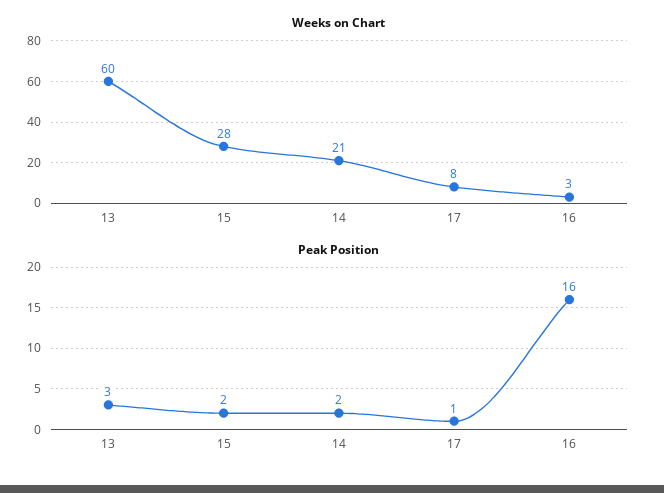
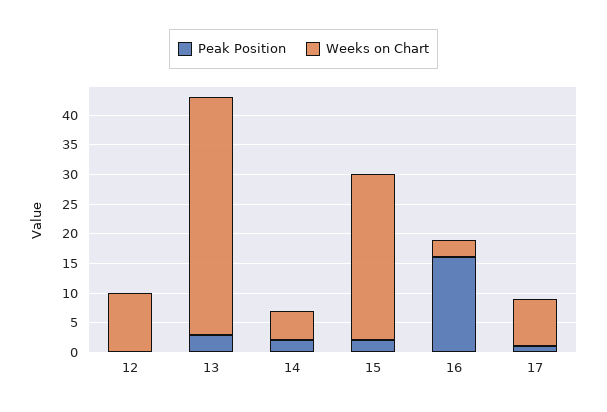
Weeks on Chart, 13: 60 -> 40
Weeks on Chart, 14: 21 -> 5
Peak Position, 12: none -> 0
Weeks on Chart, 12: none -> 10

